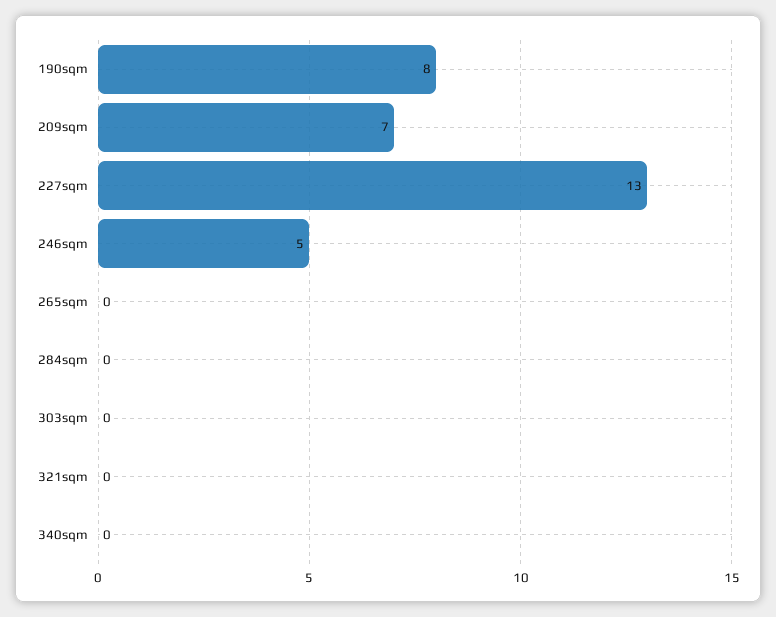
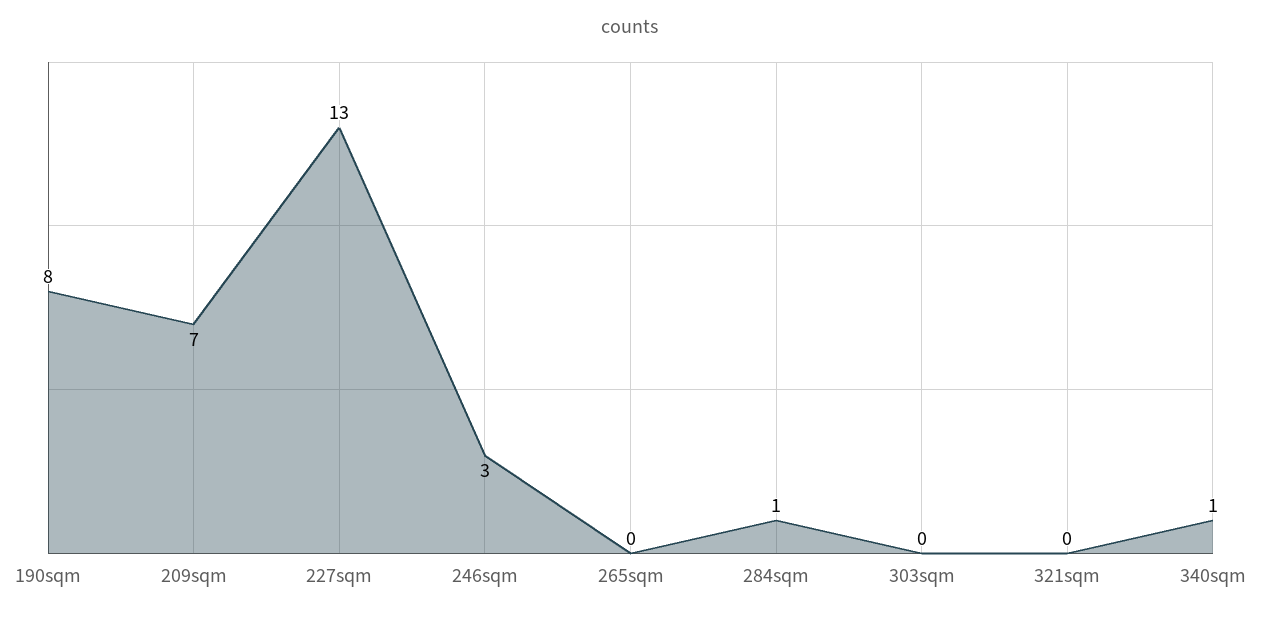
246sqm: 5 -> 3
284sqm: 0 -> 1
340sqm: 0 -> 1

